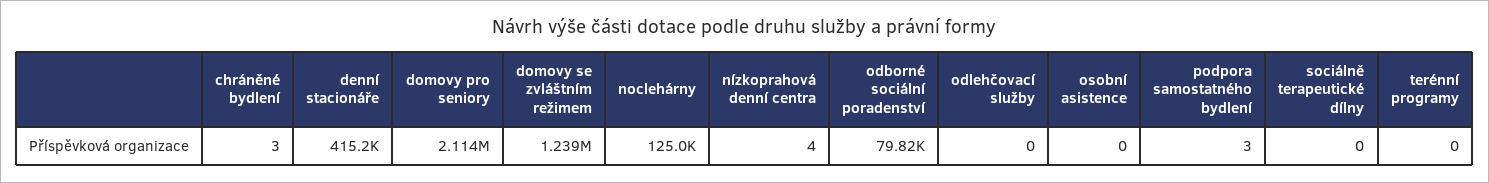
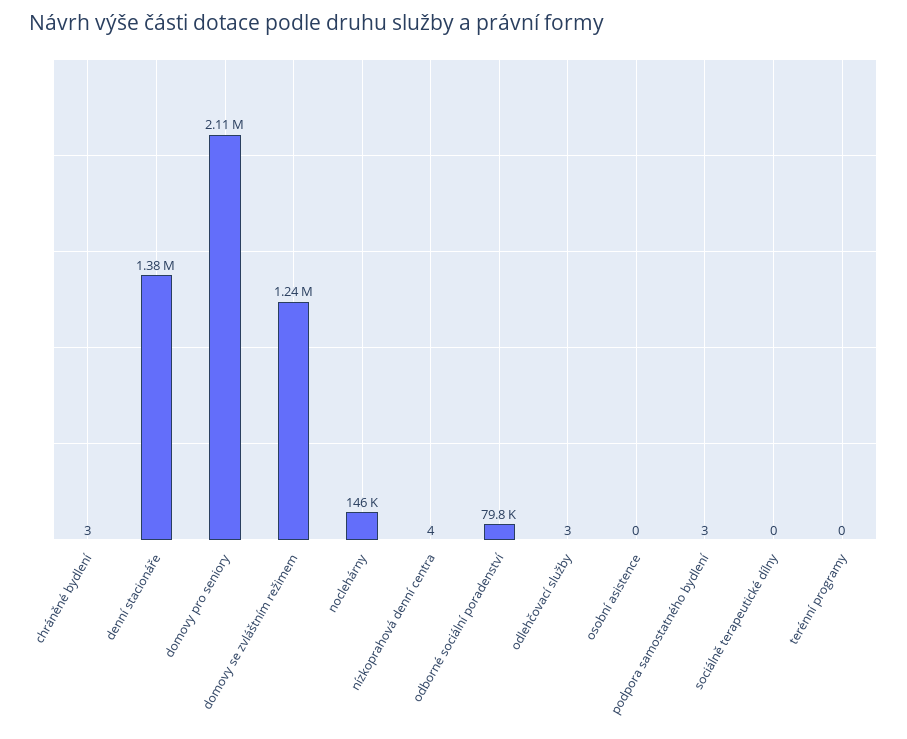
denní stacionáře: 415200 -> 1380000
noclehárny: 125000 -> 146000
odlehčovací služby: 0 -> 3

